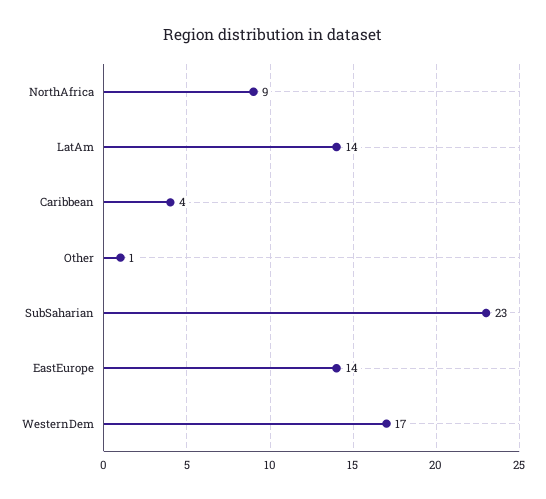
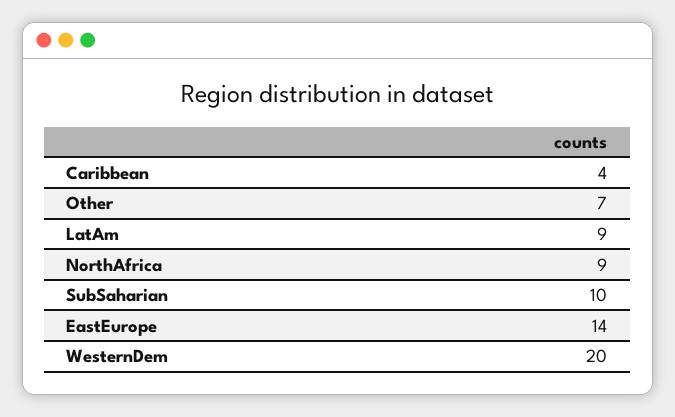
LatAm: 14 -> 9
Other: 1 -> 7
SubSaharian: 23 -> 10
WesternDem: 17 -> 20

